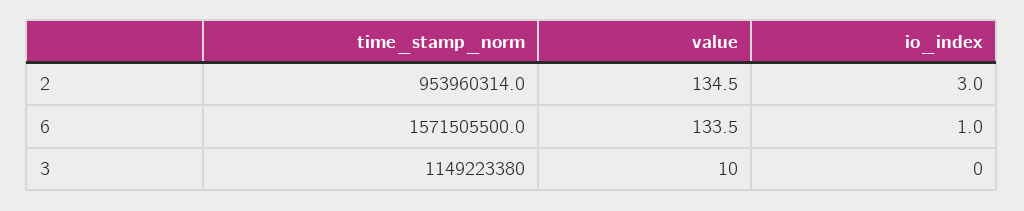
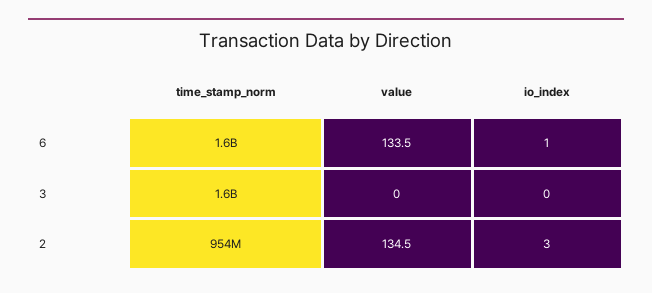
time_stamp_norm, 3: 1149223380 -> 1600000000
value, 3: 10 -> 0

